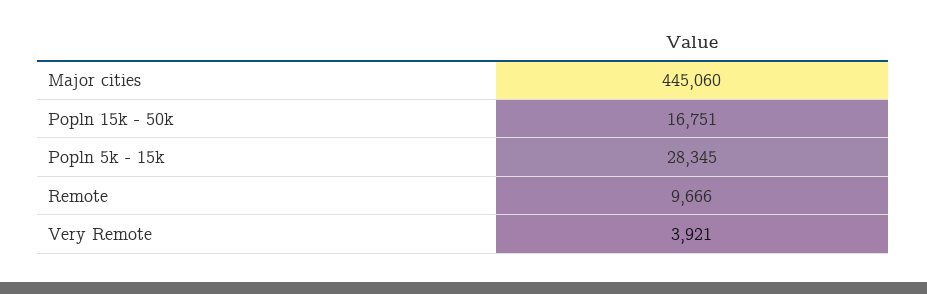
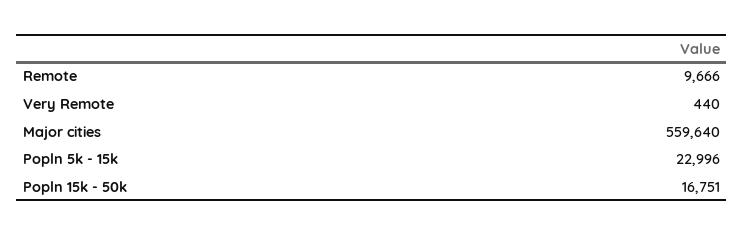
Major cities: 445060 -> 559640
Popln 5k - 15k: 28345 -> 22996
Very Remote: 3921 -> 440

